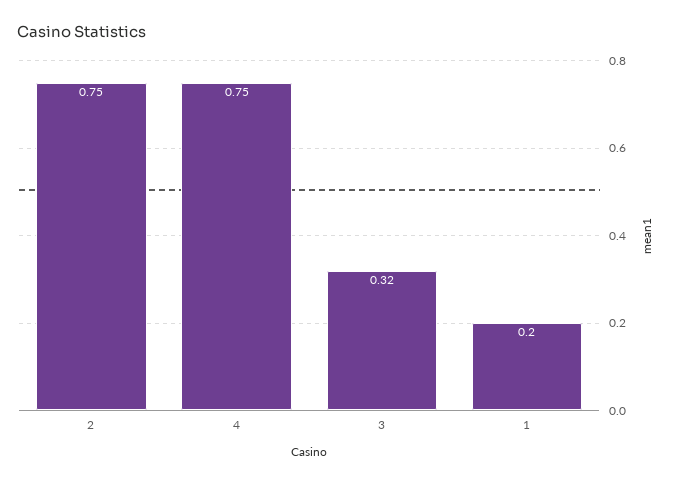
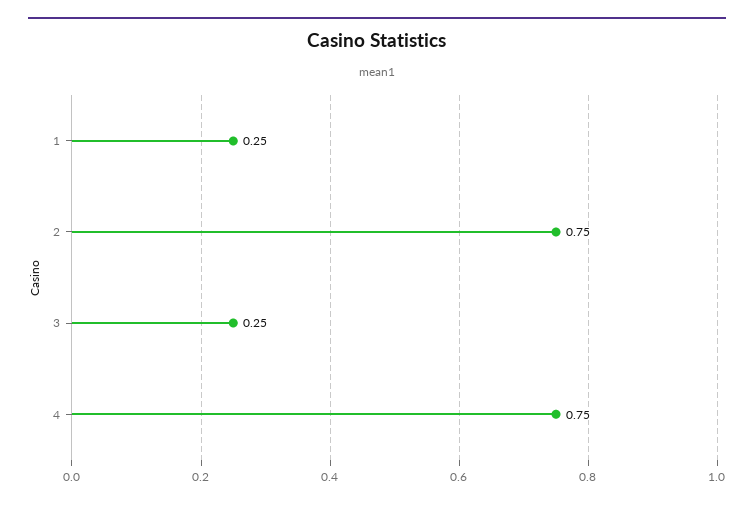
3: 0.32 -> 0.25
1: 0.2 -> 0.25

